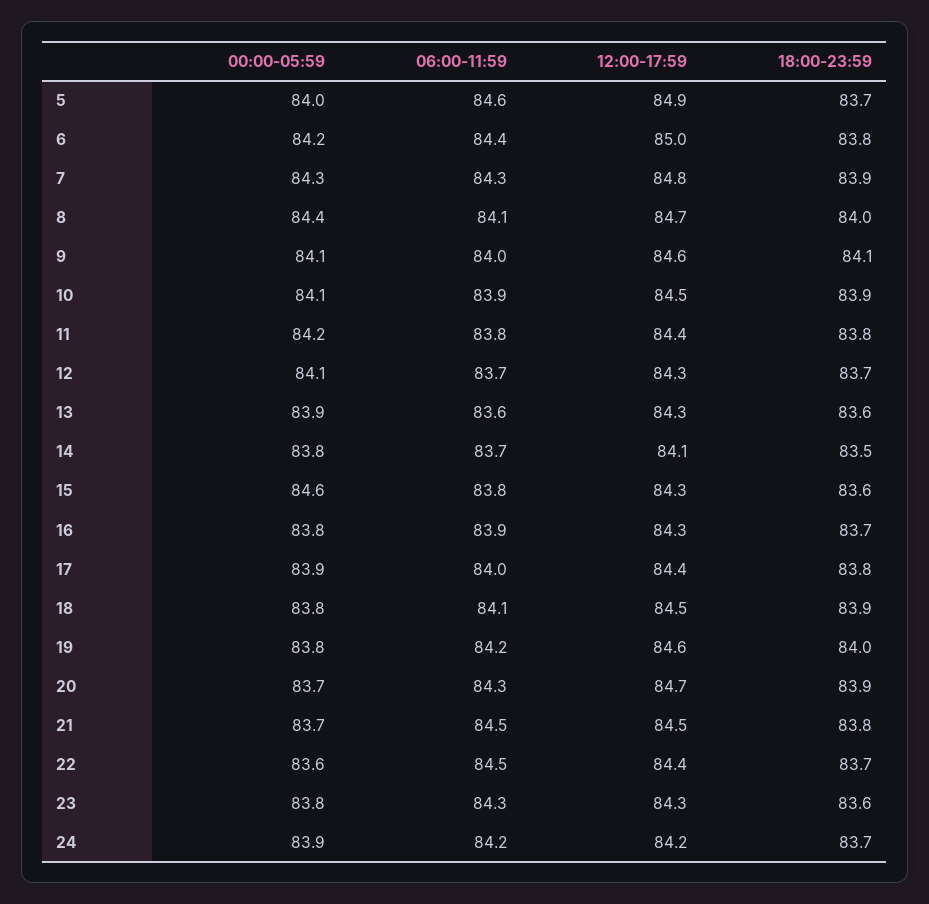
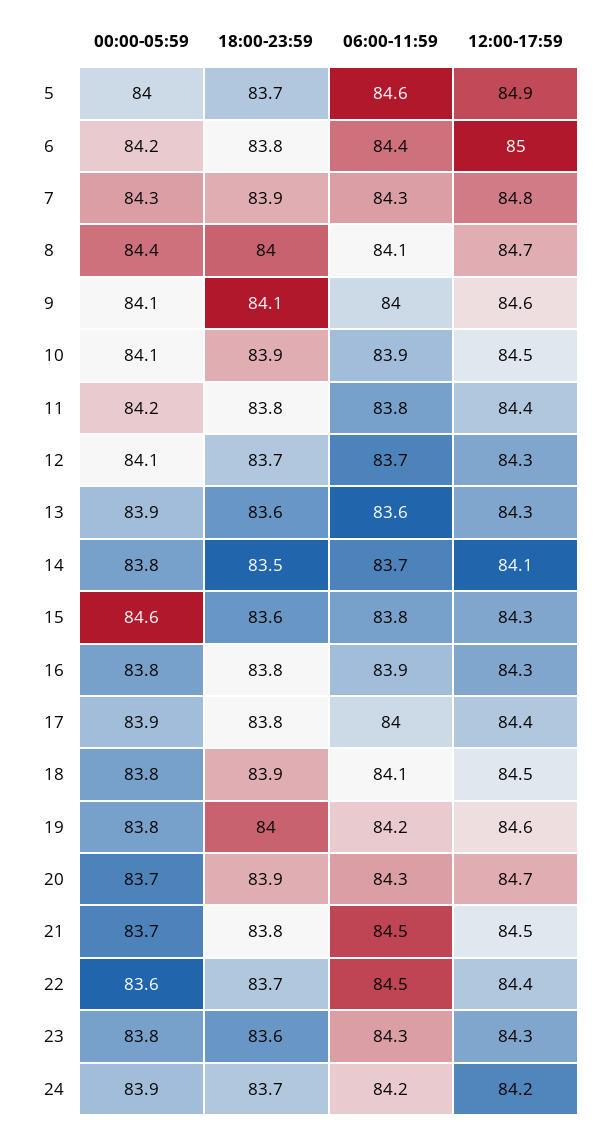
18:00-23:59, 16: 83.7 -> 83.8

